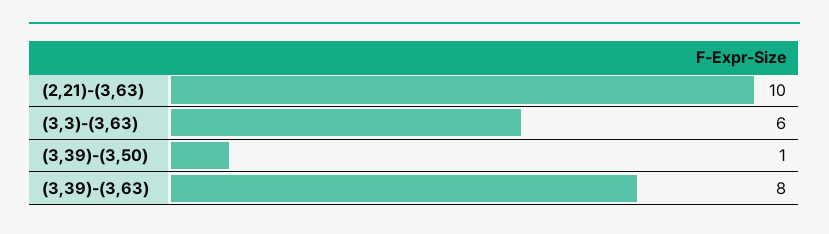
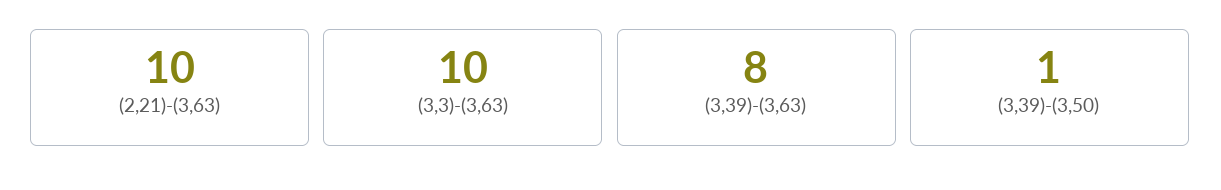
(3,3)-(3,63): 6 -> 10

